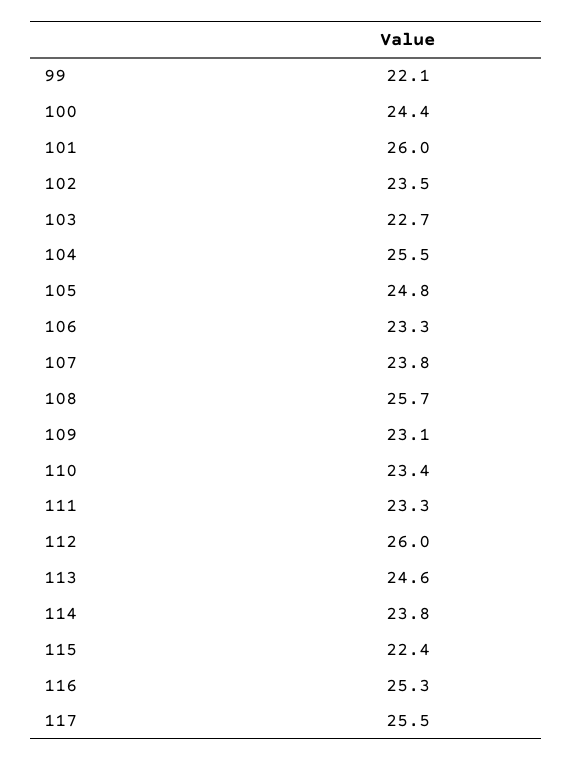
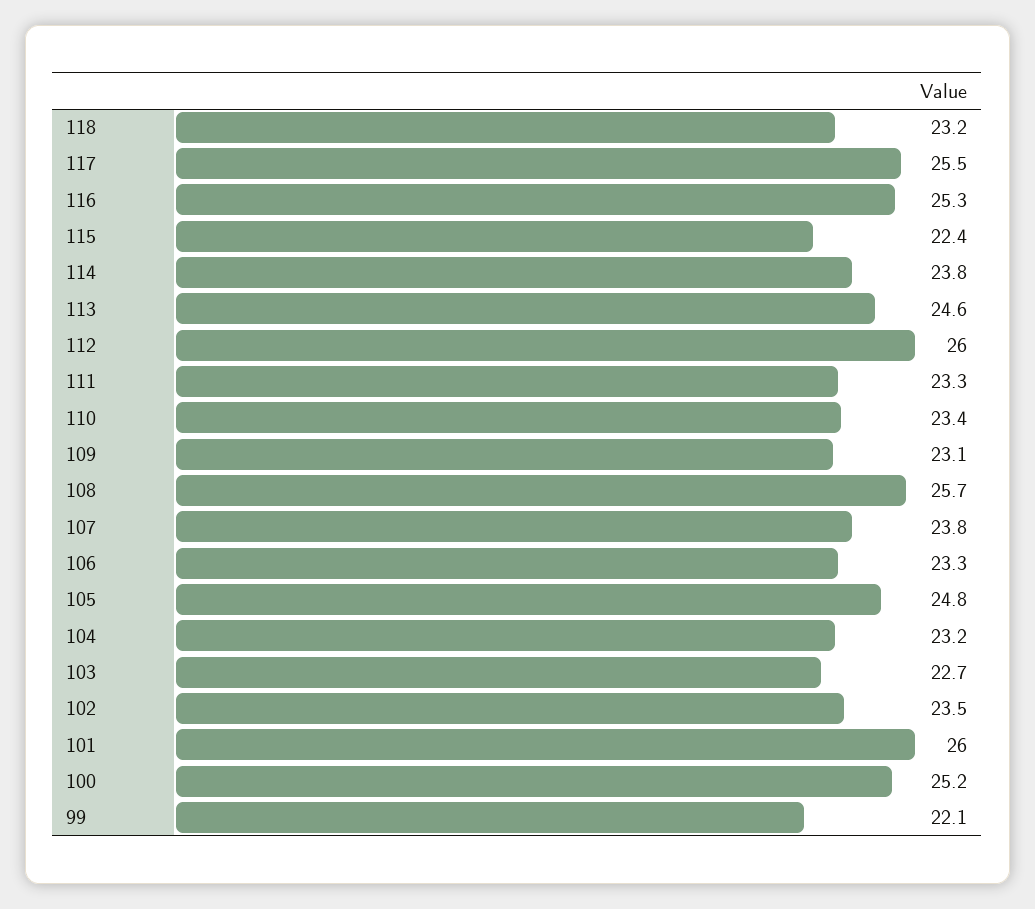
100: 24.4 -> 25.2
104: 25.5 -> 23.2
118: none -> 23.2

